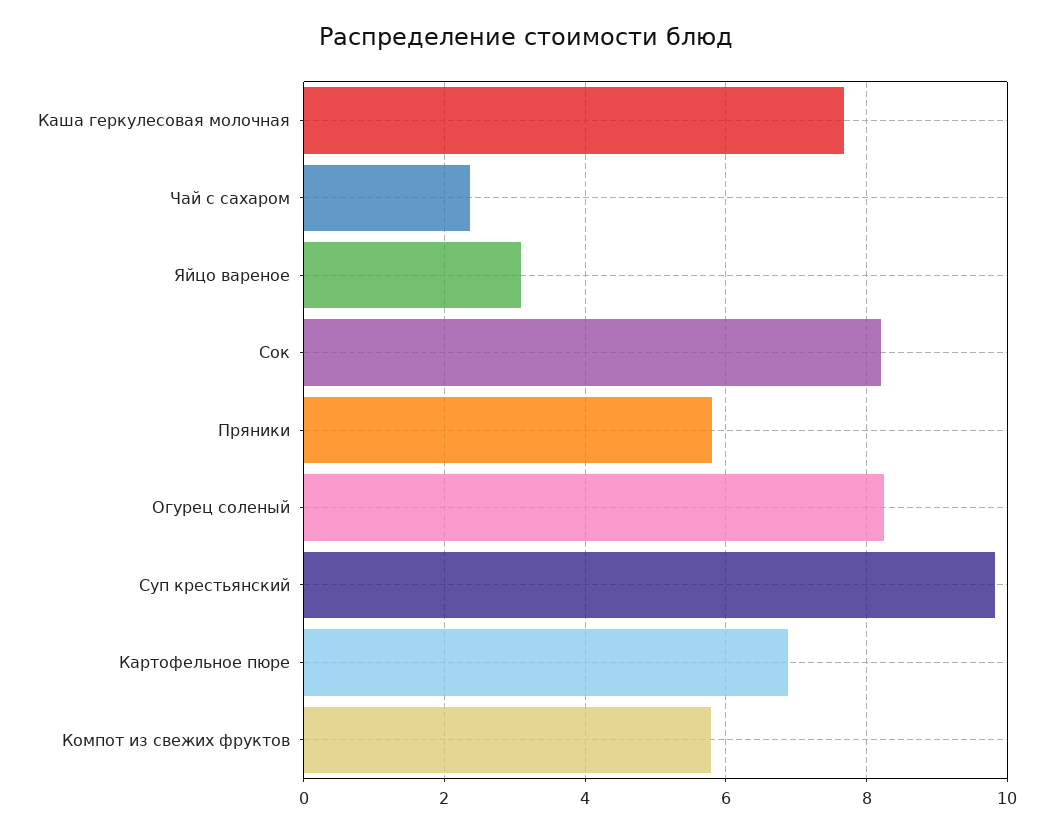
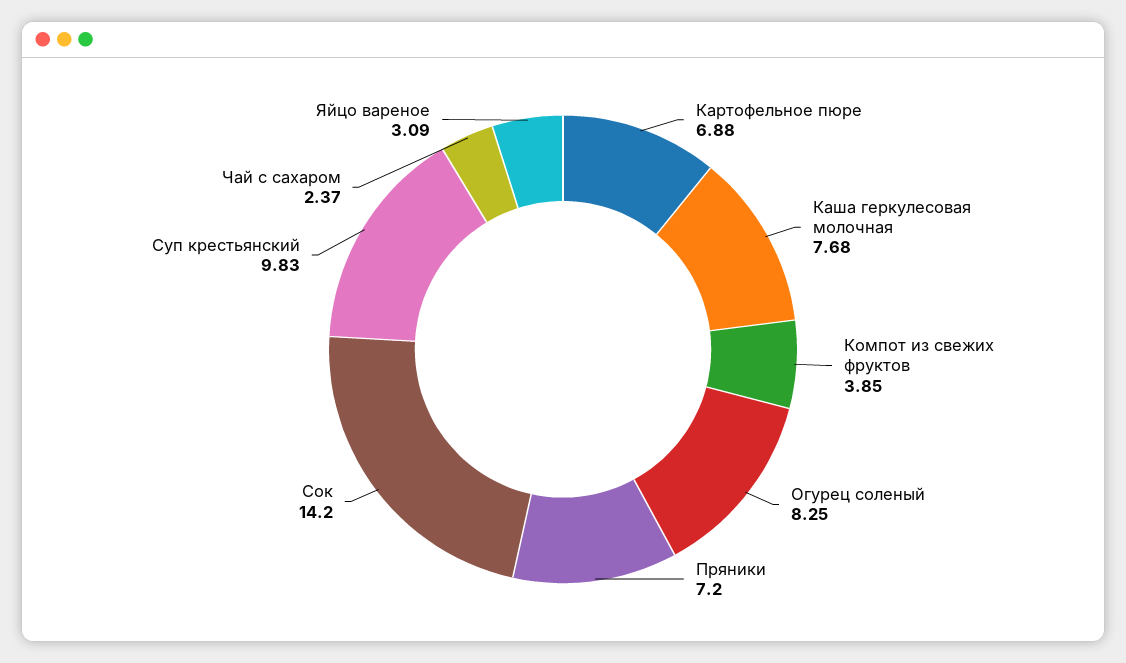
Сок: 8.2 -> 14.2
Пряники: 5.8 -> 7.2
Компот из свежих фруктов: 5.8 -> 3.85

